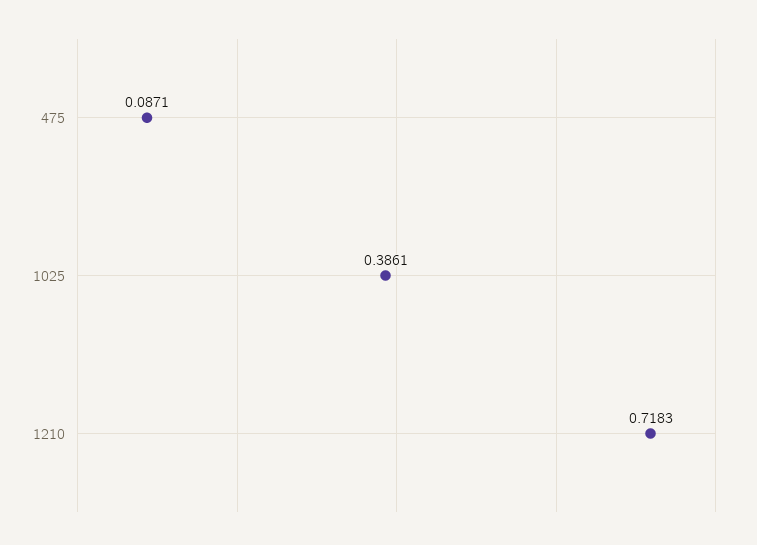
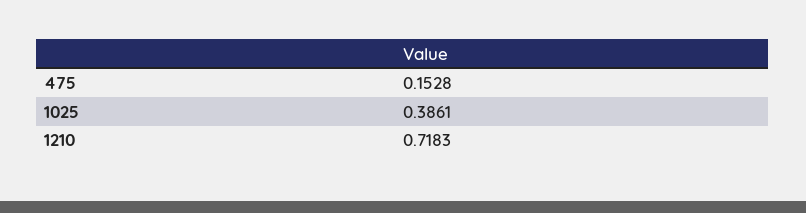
475: 0.0871 -> 0.1528

